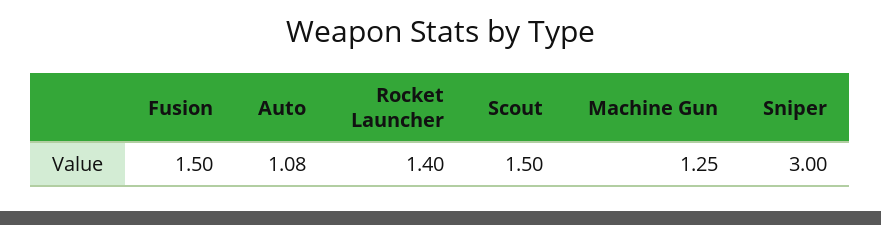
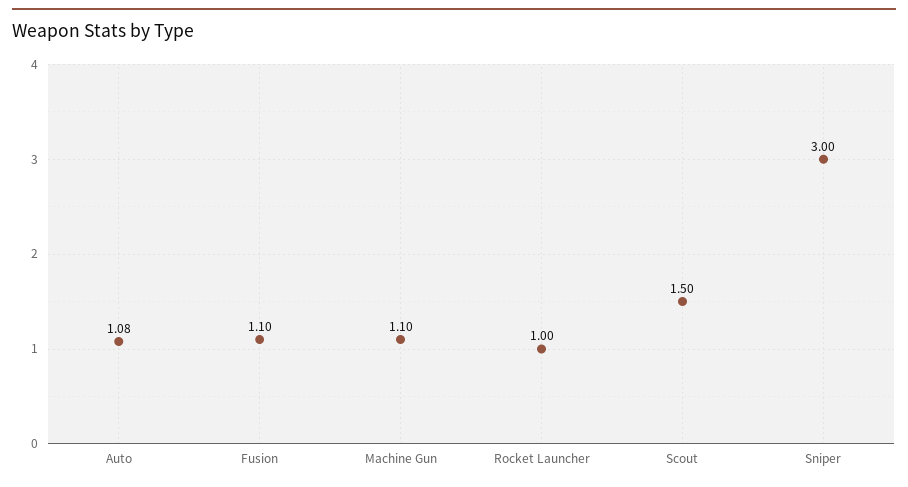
Fusion: 1.5 -> 1.1
Rocket Launcher: 1.4 -> 1
Machine Gun: 1.25 -> 1.1

